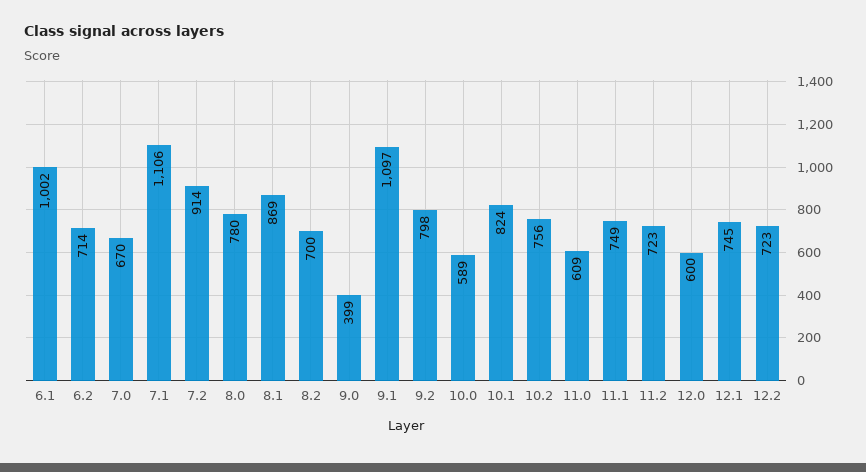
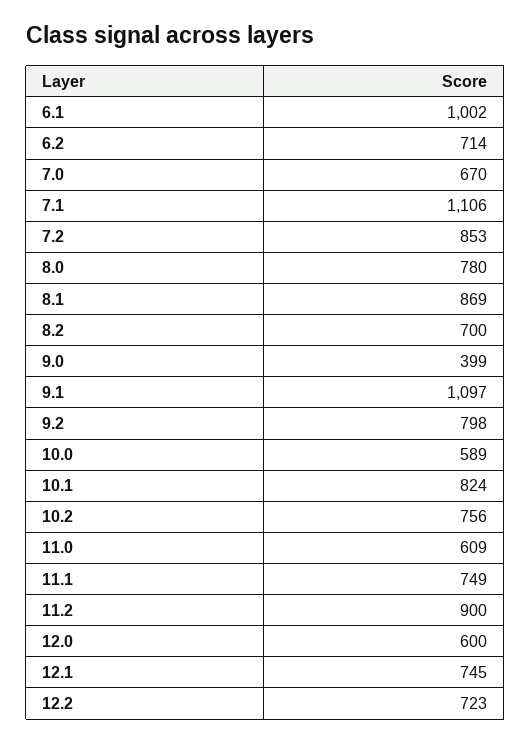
7.2: 914 -> 853
11.2: 723 -> 900

